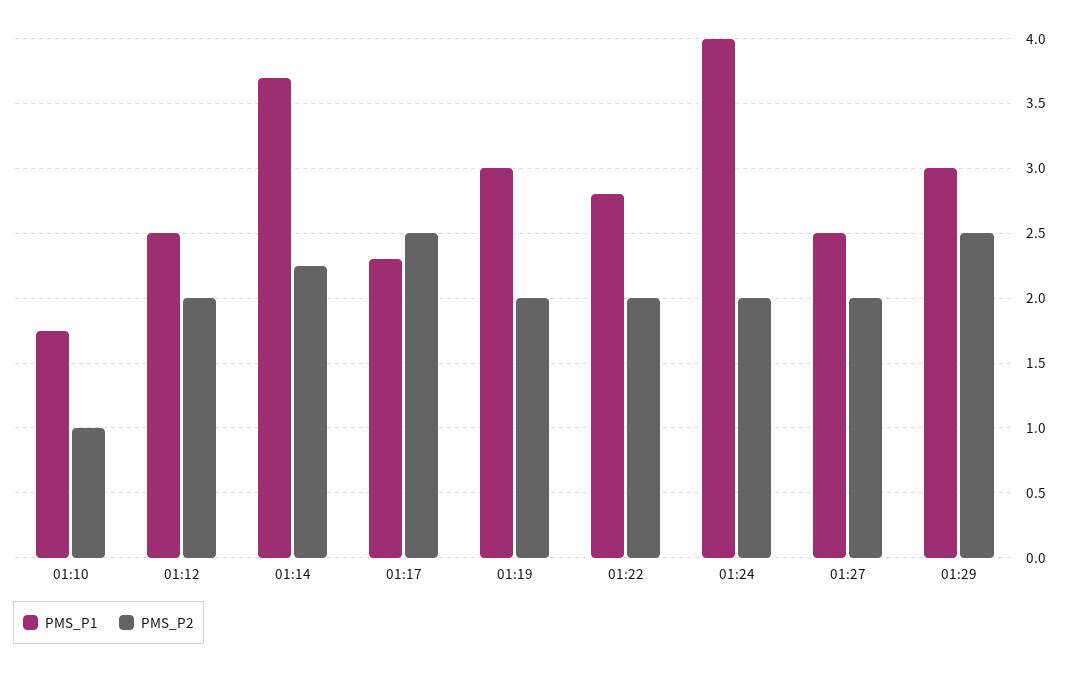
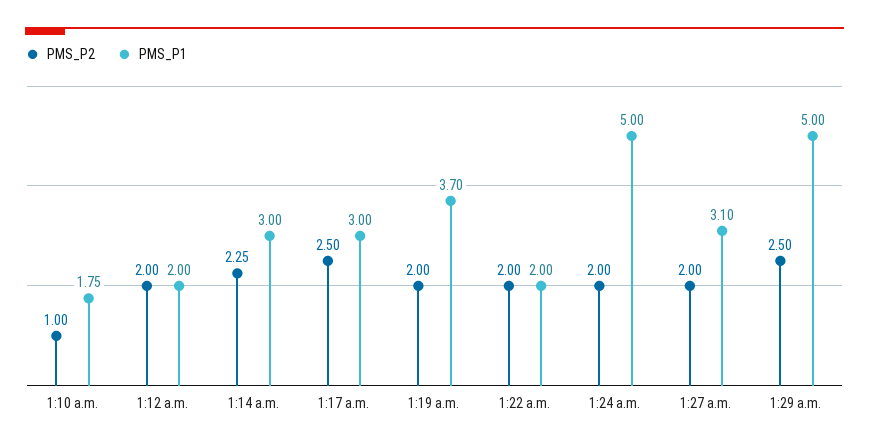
PMS_P1, 01:12: 2.5 -> 2
PMS_P1, 01:14: 3.7 -> 3
PMS_P1, 01:17: 2.3 -> 3
PMS_P1, 01:19: 3 -> 3.7
PMS_P1, 01:22: 2.8 -> 2
PMS_P1, 01:24: 4 -> 5
PMS_P1, 01:27: 2.5 -> 3.1
PMS_P1, 01:29: 3 -> 5

